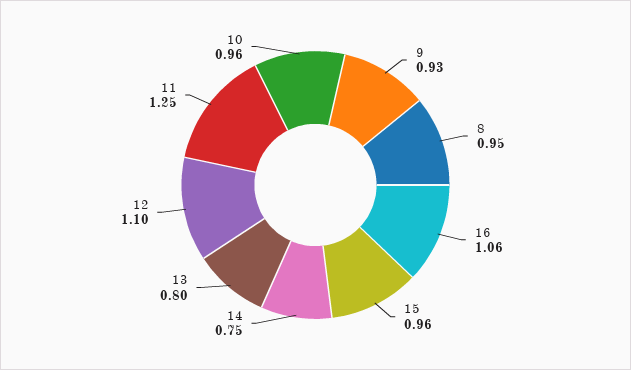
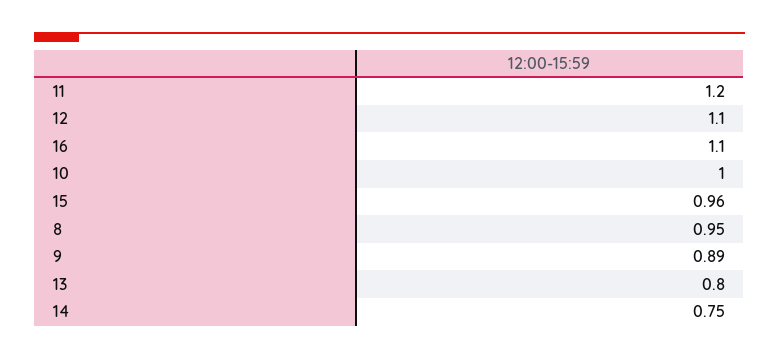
9: 0.93 -> 0.89
16: 1.06 -> 1.1
11: 1.25 -> 1.2
10: 0.96 -> 1

